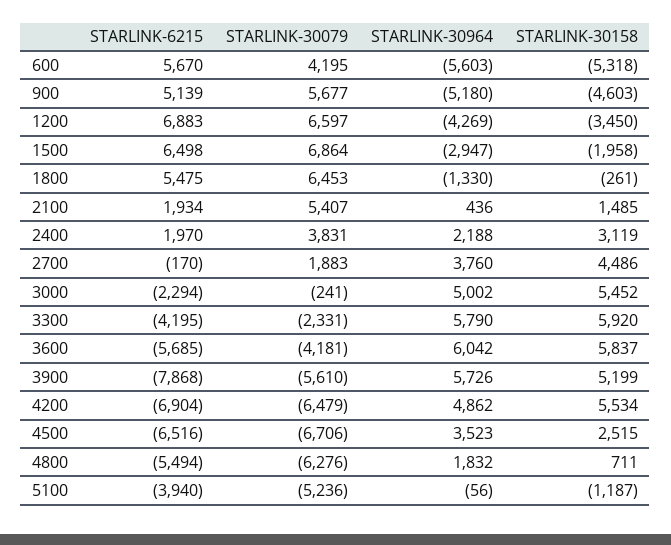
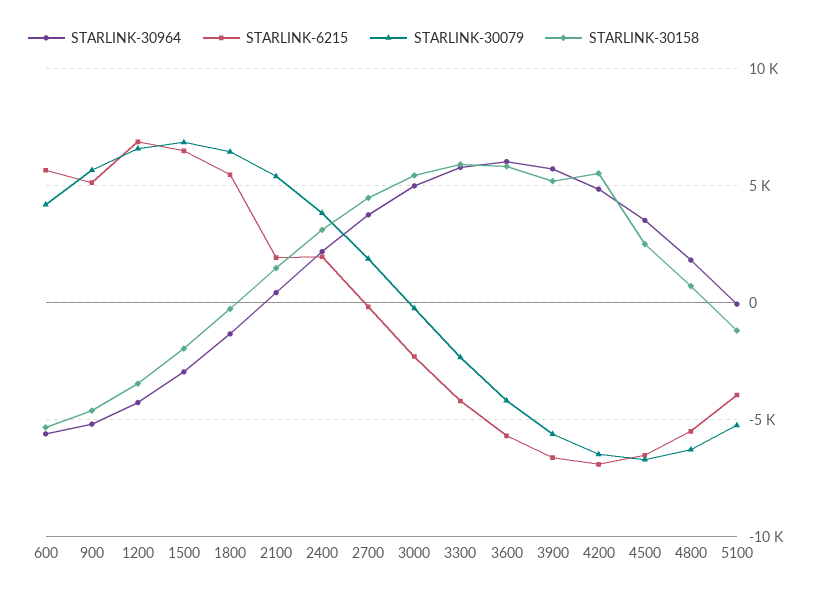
STARLINK-6215, 3900: -7868 -> -6500

